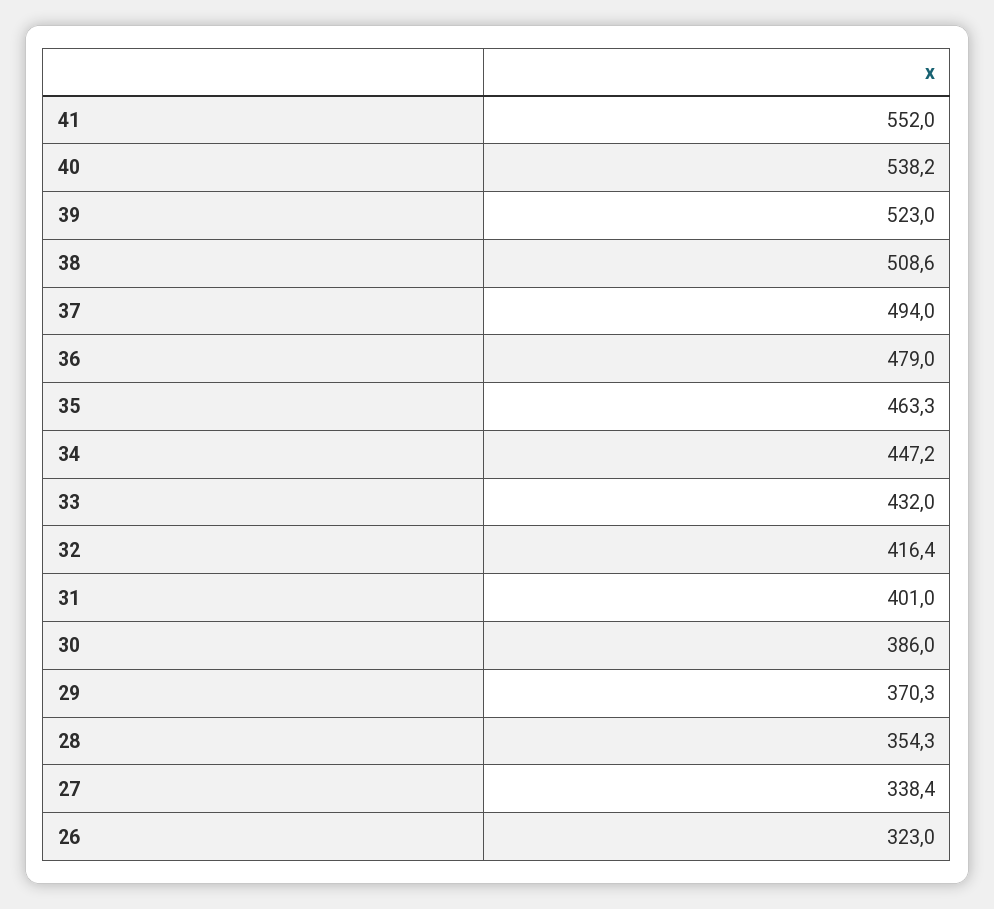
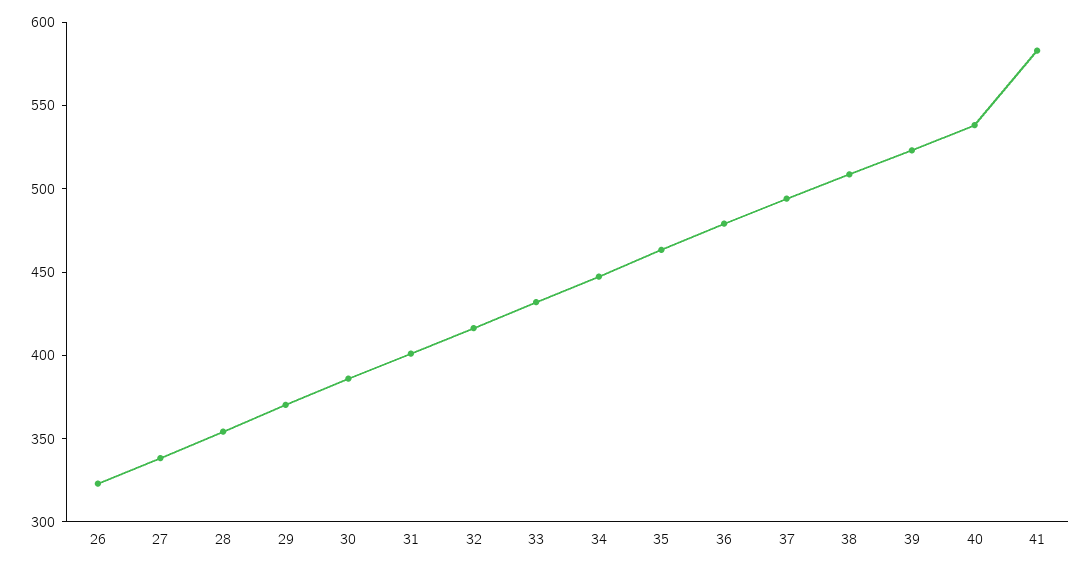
41: 552 -> 580

